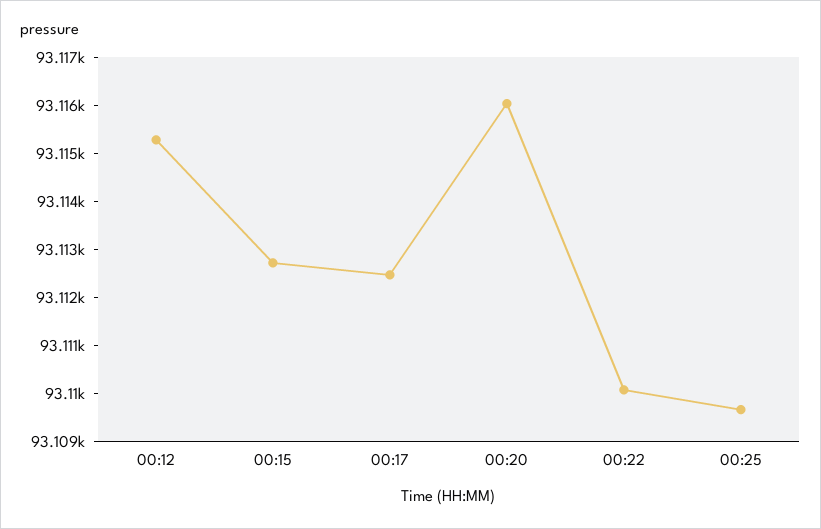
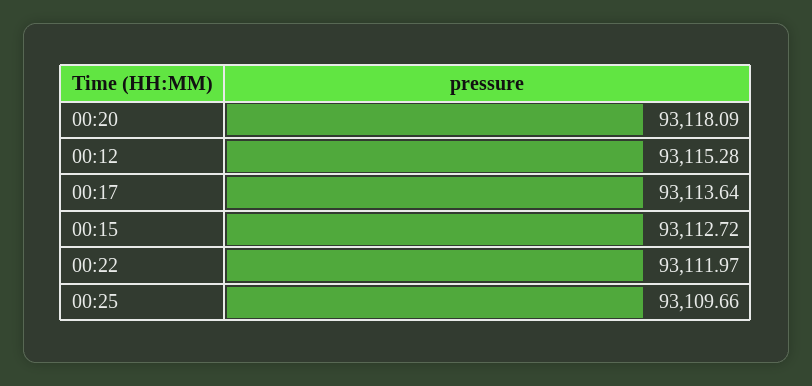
00:17: 93112.4 -> 93113.64
00:20: 93116 -> 93118.09
00:22: 93110 -> 93111.97

